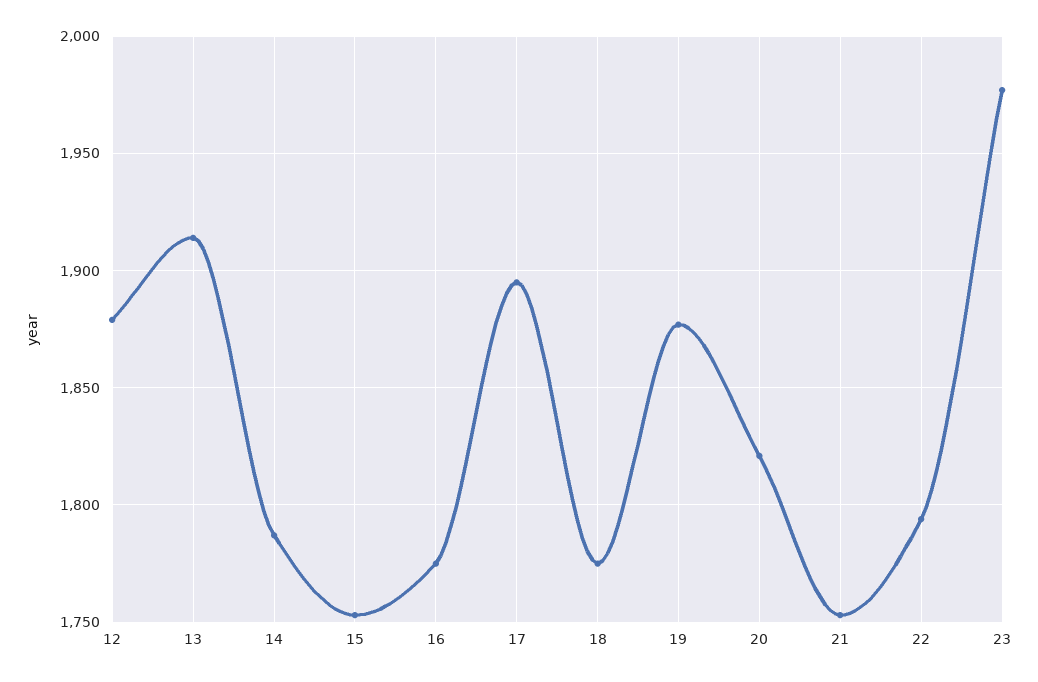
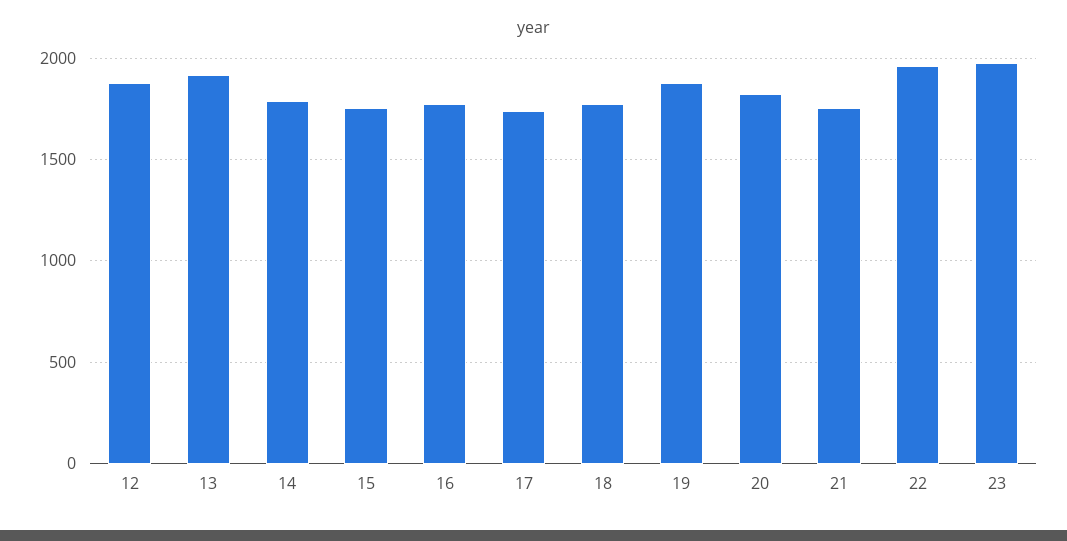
17: 1895 -> 1750
22: 1795 -> 1950

